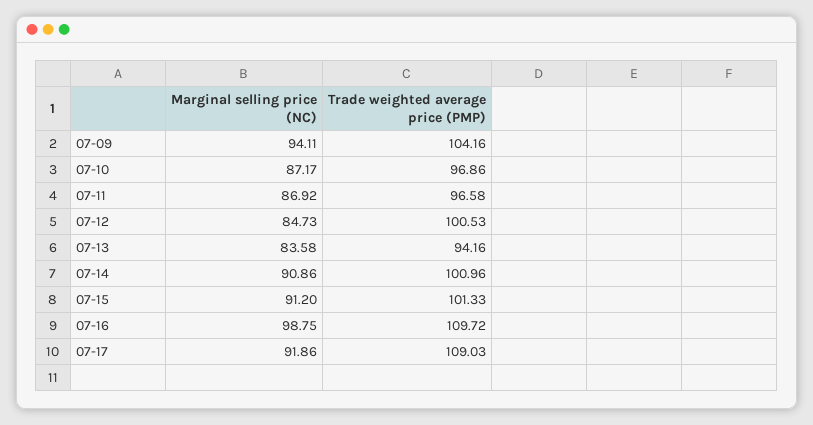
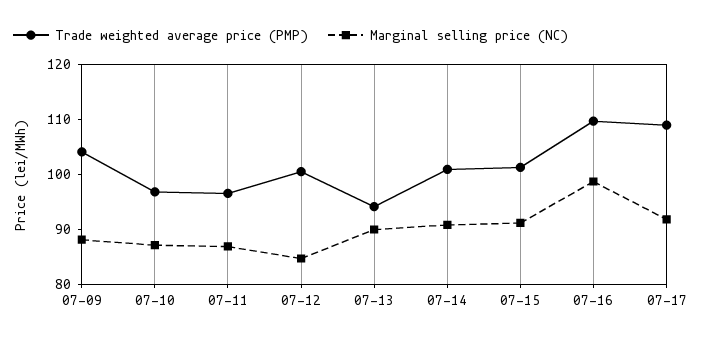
Marginal selling price (NC), 07-09: 94.11 -> 88
Marginal selling price (NC), 07-13: 83.58 -> 90

